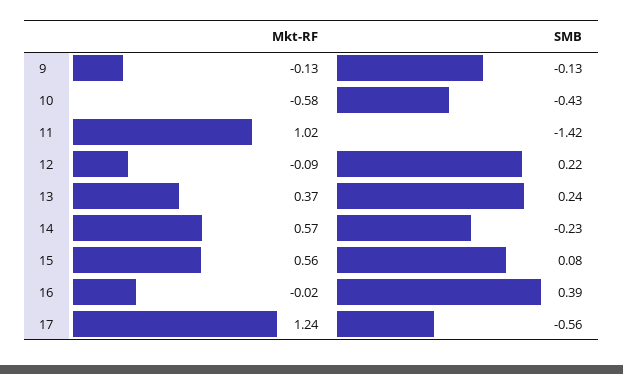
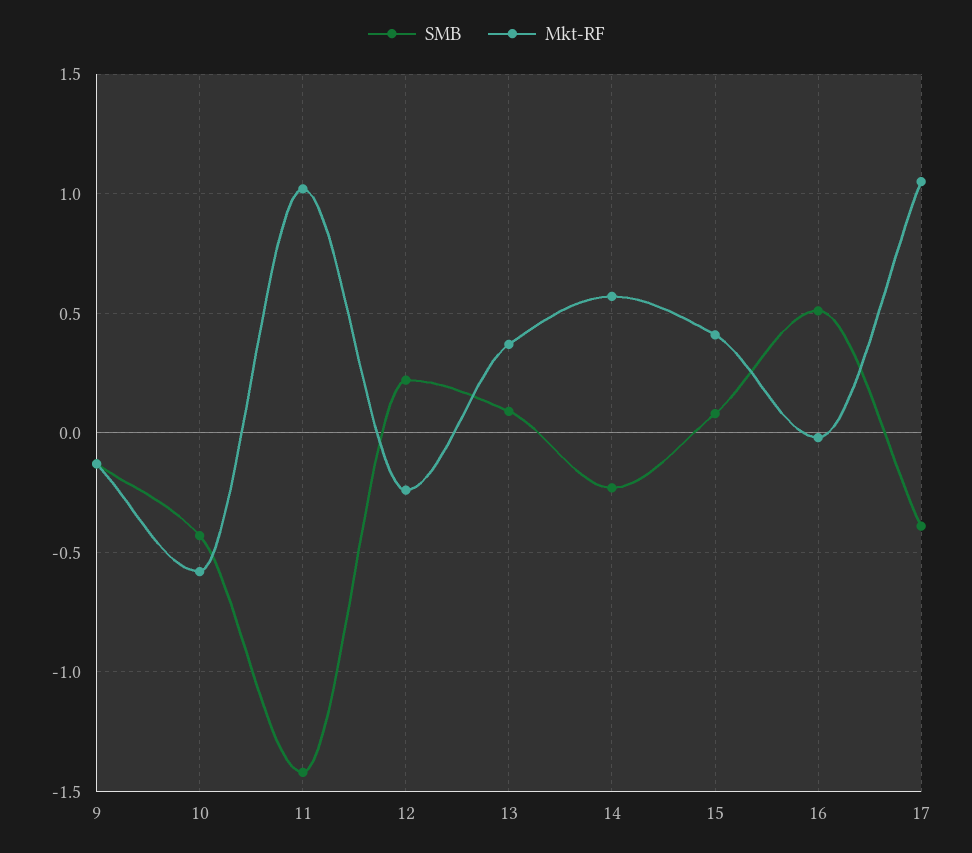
Mkt-RF, 12: -0.09 -> -0.25
SMB, 13: 0.24 -> 0.1
Mkt-RF, 15: 0.56 -> 0.4
SMB, 16: 0.39 -> 0.5
Mkt-RF, 17: 1.24 -> 1.05
SMB, 17: -0.56 -> -0.4

